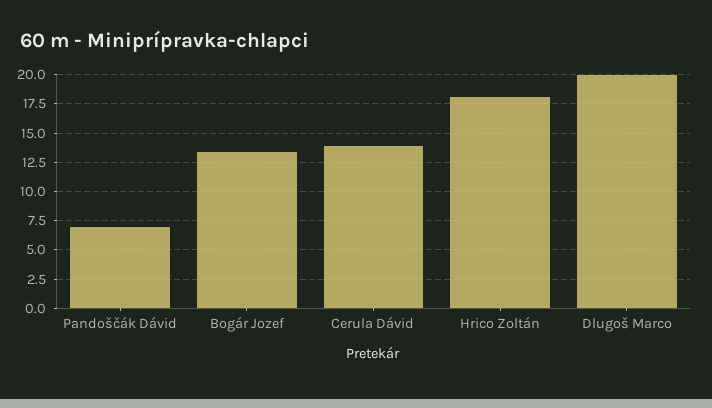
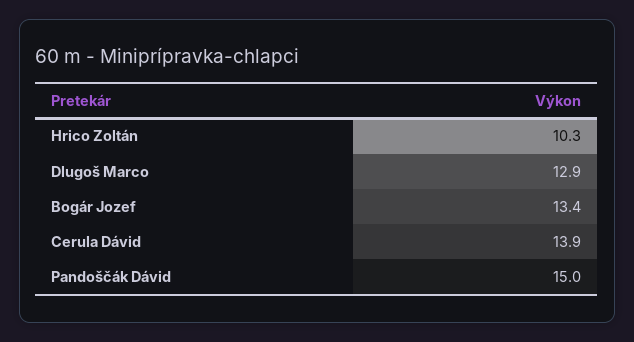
Pandoščák Dávid: 7.5 -> 15
Hrico Zoltán: 17.5 -> 10.3
Dlugoš Marco: 20 -> 12.9

